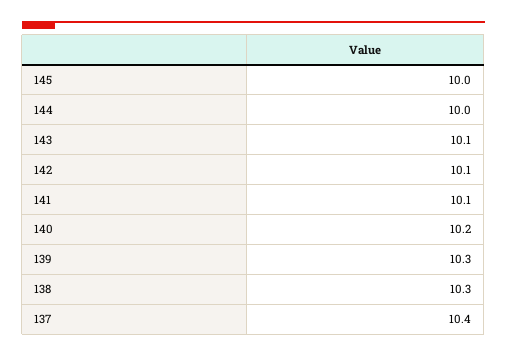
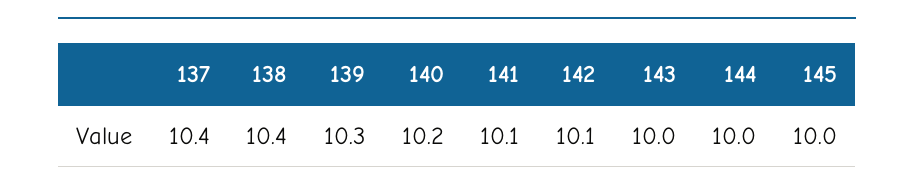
143: 10.1 -> 10
138: 10.3 -> 10.4

